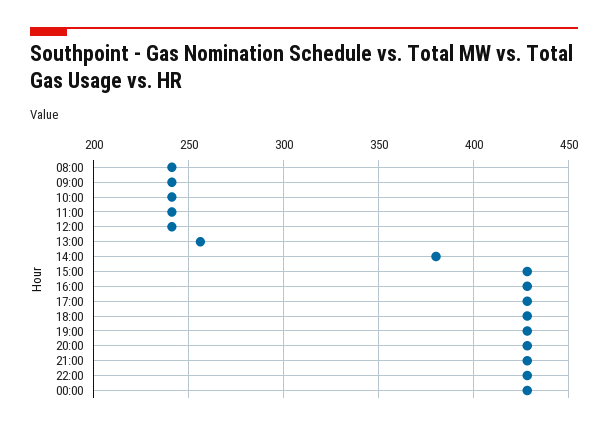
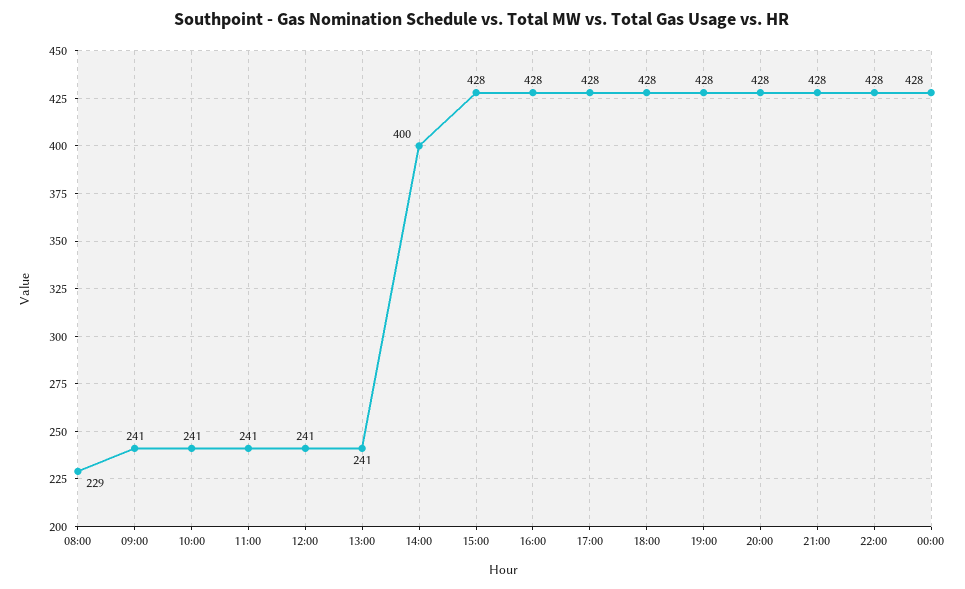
08:00: 240 -> 229
13:00: 255 -> 241
14:00: 380 -> 400

